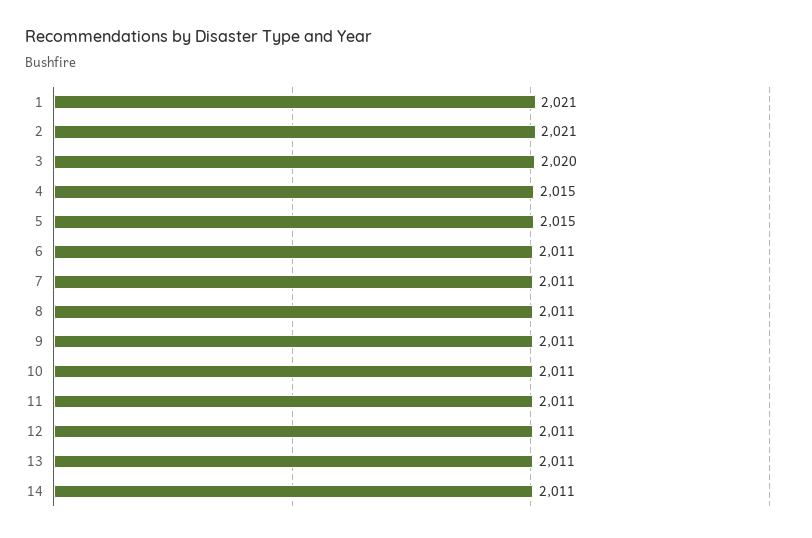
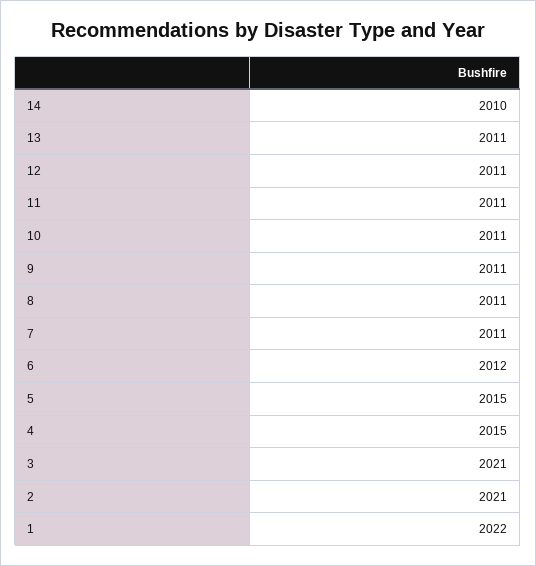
1: 2021 -> 2022
3: 2020 -> 2021
6: 2011 -> 2012
14: 2011 -> 2010

